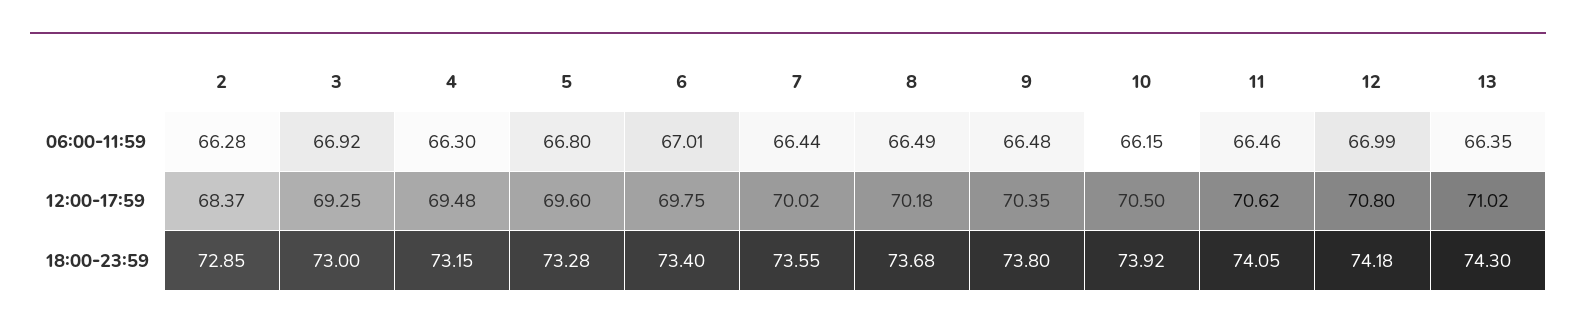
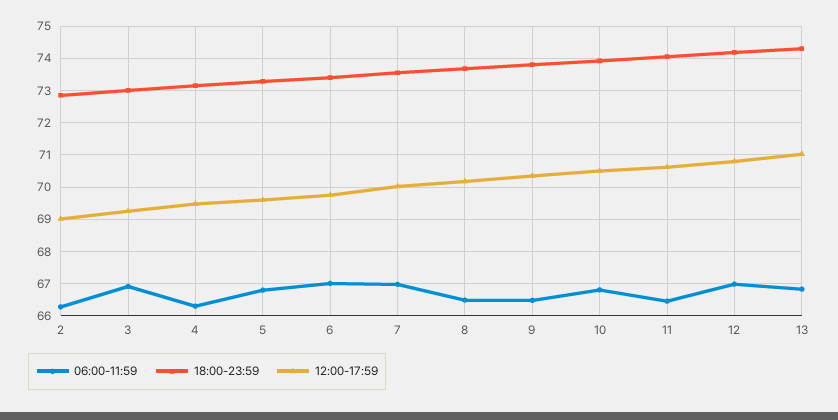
06:00-11:59, 7: 66.44 -> 67
06:00-11:59, 10: 66.15 -> 66.8
06:00-11:59, 13: 66.35 -> 66.8
12:00-17:59, 2: 68.37 -> 69

